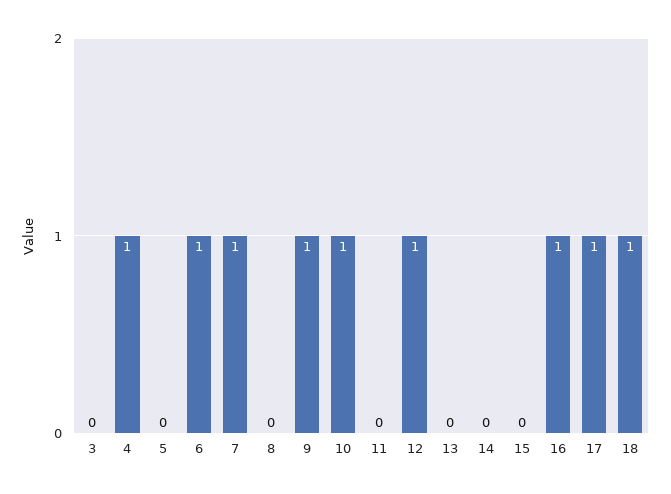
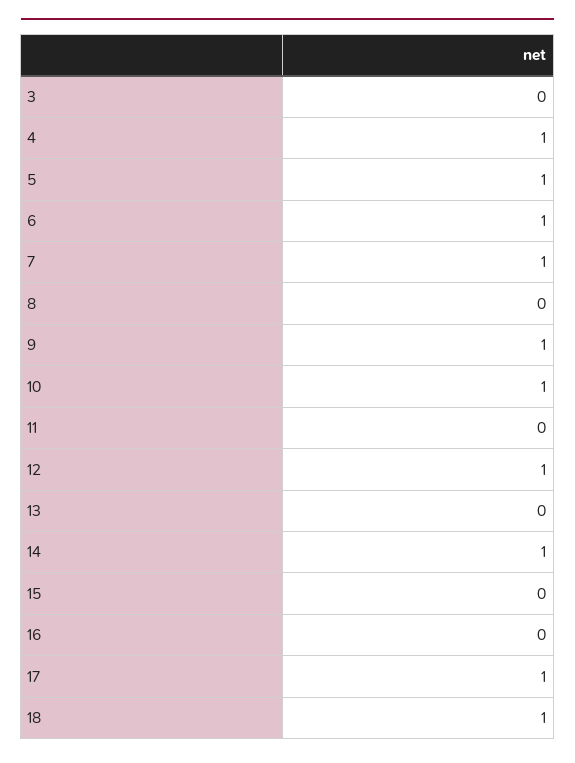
5: 0 -> 1
14: 0 -> 1
16: 1 -> 0

